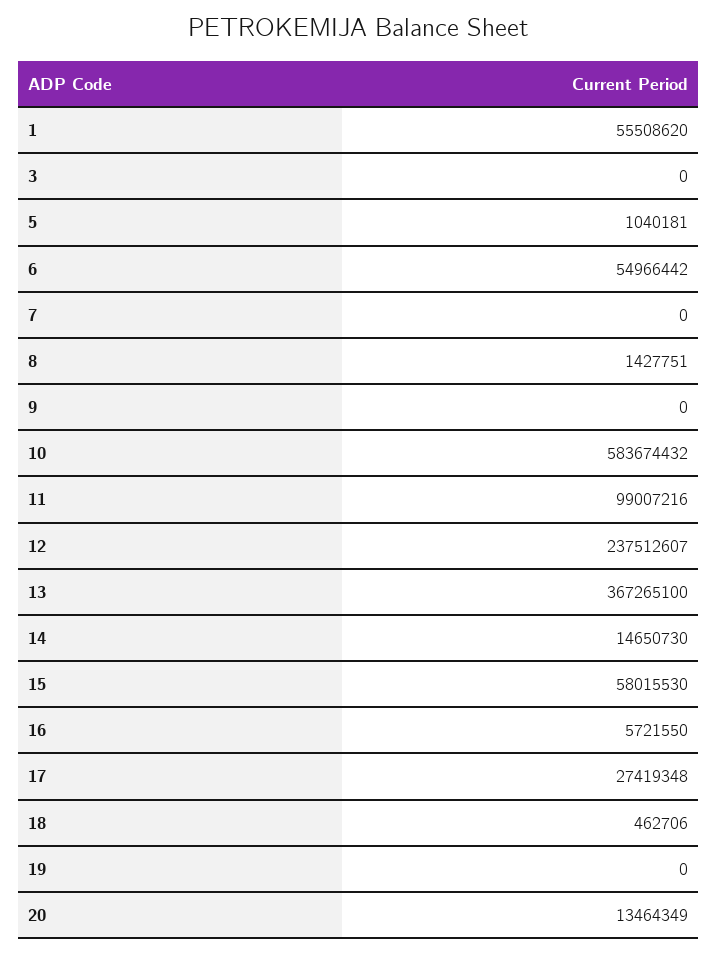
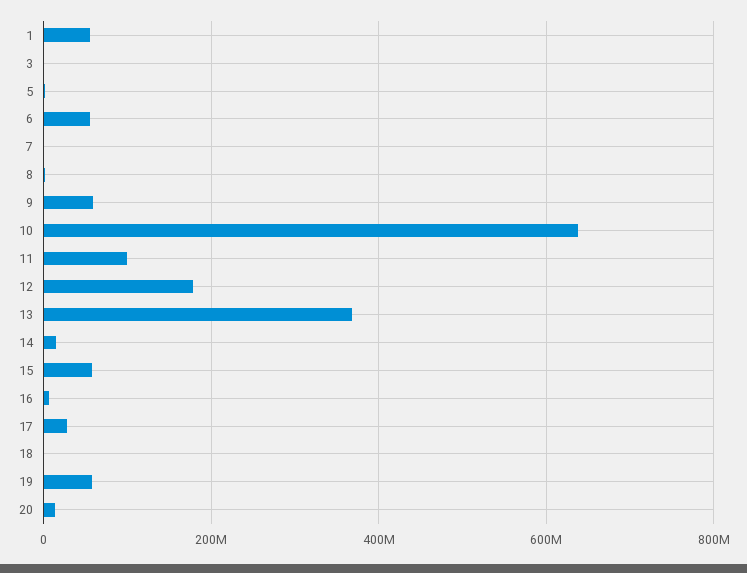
9: 0 -> 60000000
10: 583674432 -> 640000000
12: 237512607 -> 180000000
19: 0 -> 60000000

